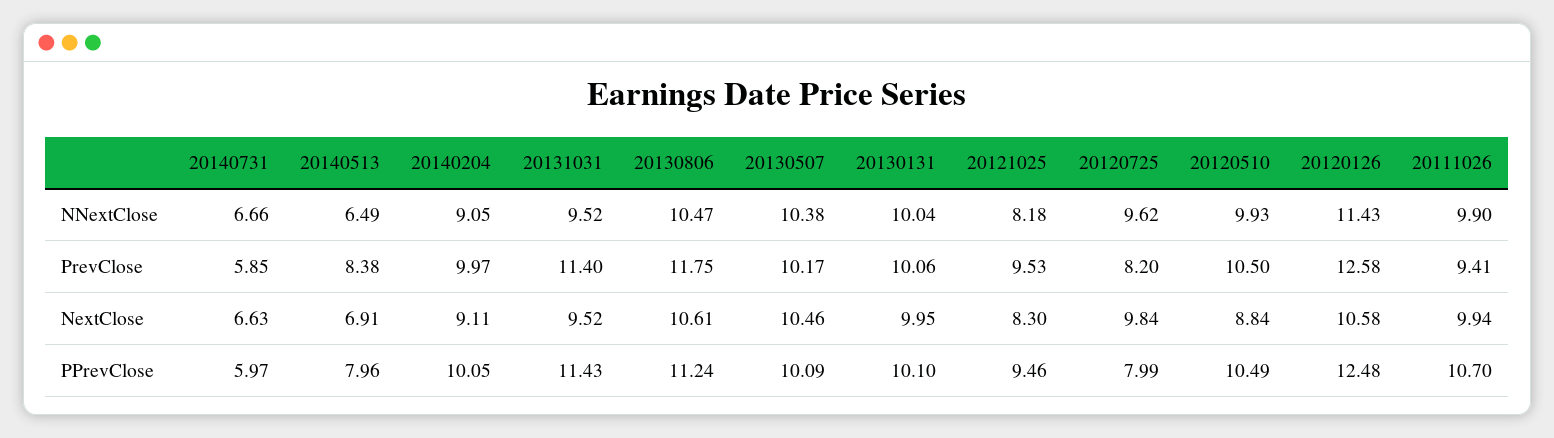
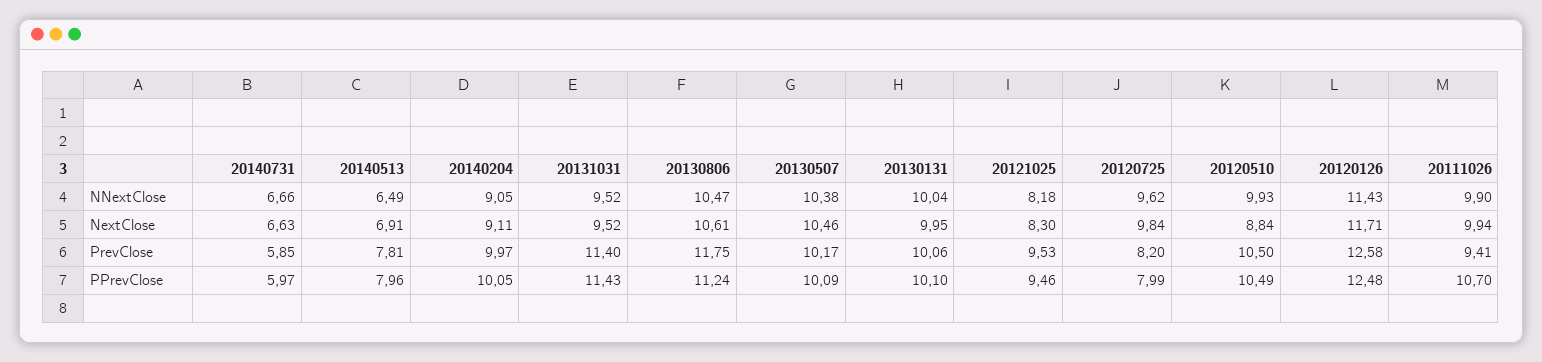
20140513, PrevClose: 8.38 -> 7.81
20120126, NextClose: 10.58 -> 11.71

